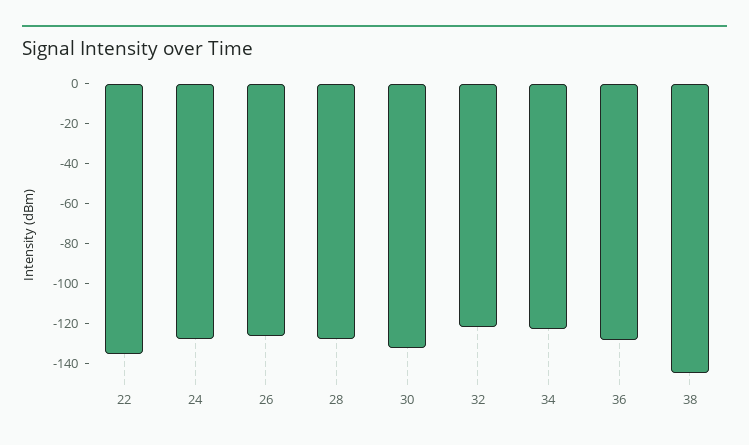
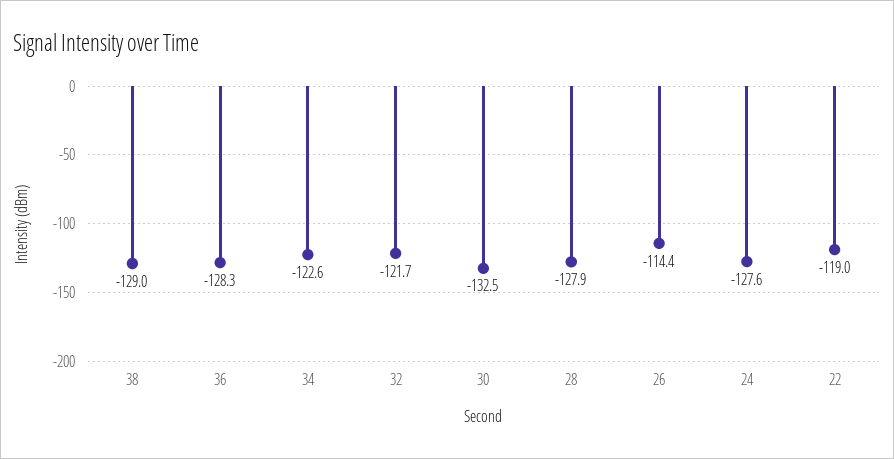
22: -135 -> -119
26: -125 -> -114.4
38: -145 -> -129

